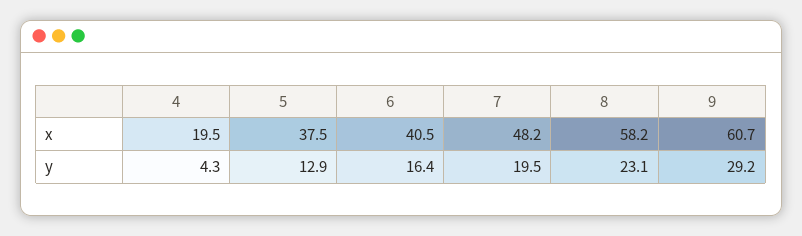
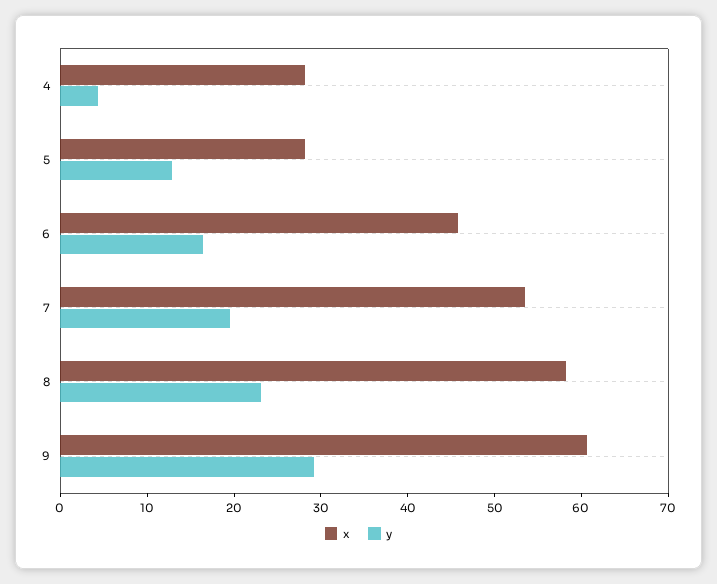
x, 4: 19.5 -> 28
x, 5: 37.5 -> 28
x, 6: 40.5 -> 46
x, 7: 48.2 -> 54

